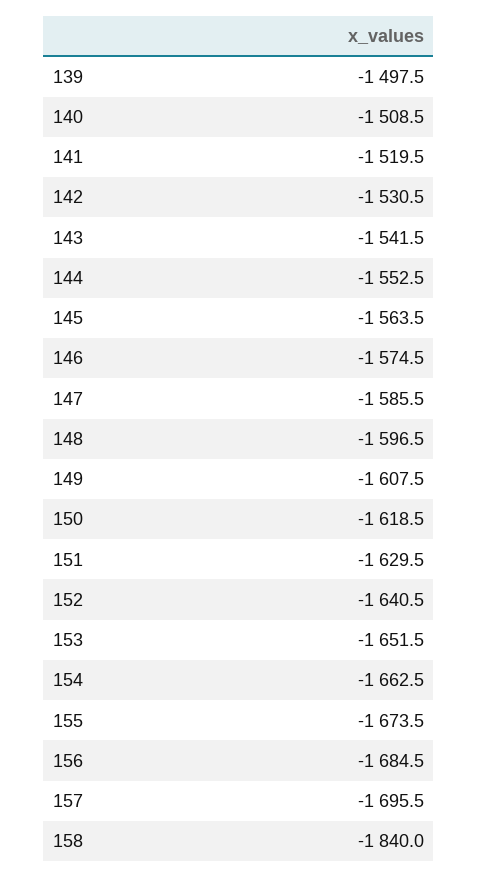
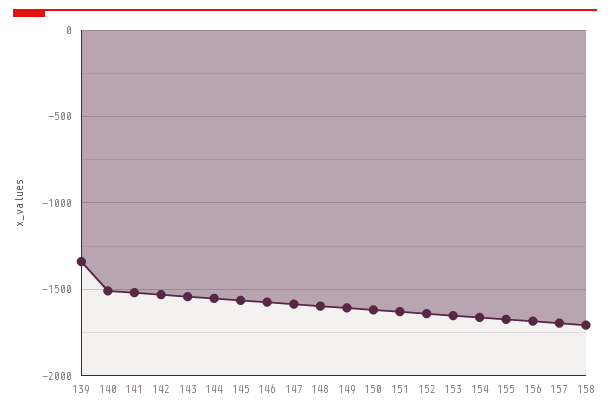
139: -1497.5 -> -1350
158: -1840 -> -1700

